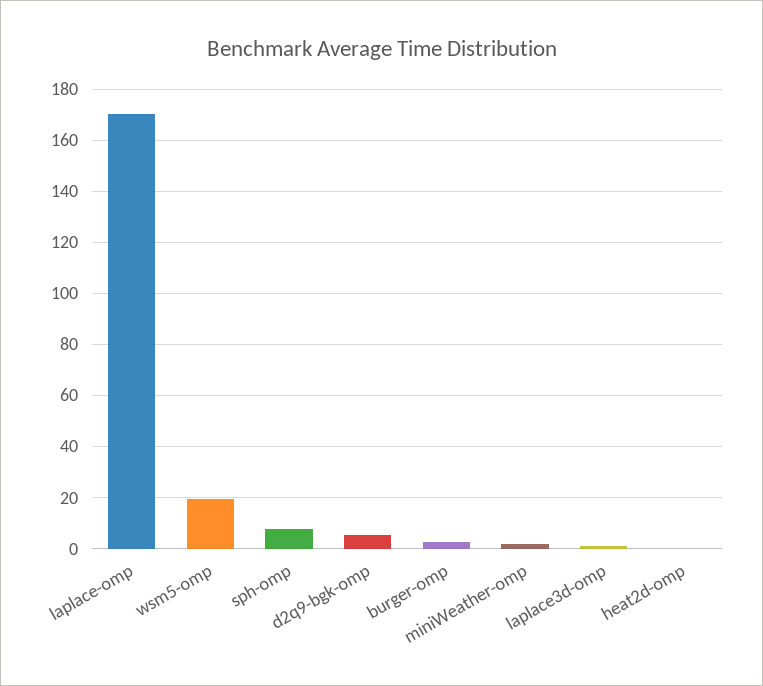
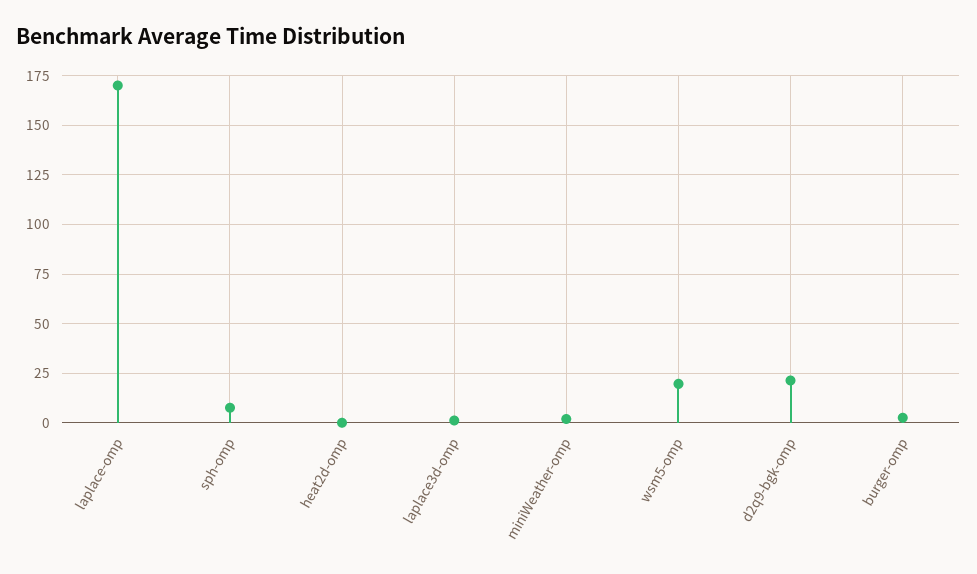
d2q9-bgk-omp: 5 -> 20

